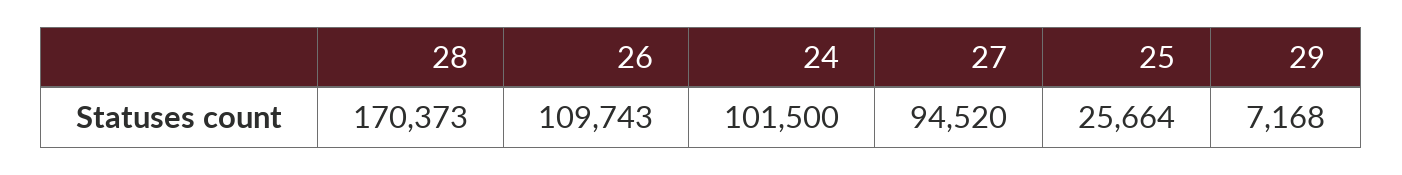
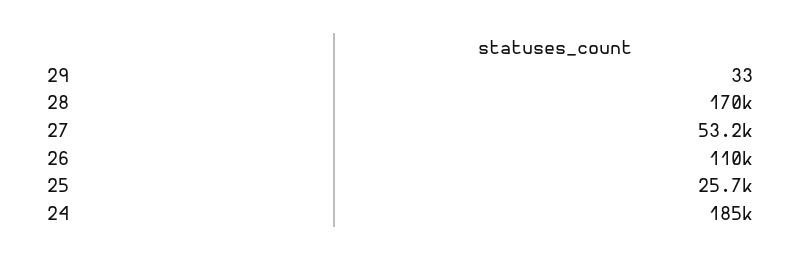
24: 101500 -> 185000
27: 94520 -> 53200
29: 7168 -> 33

